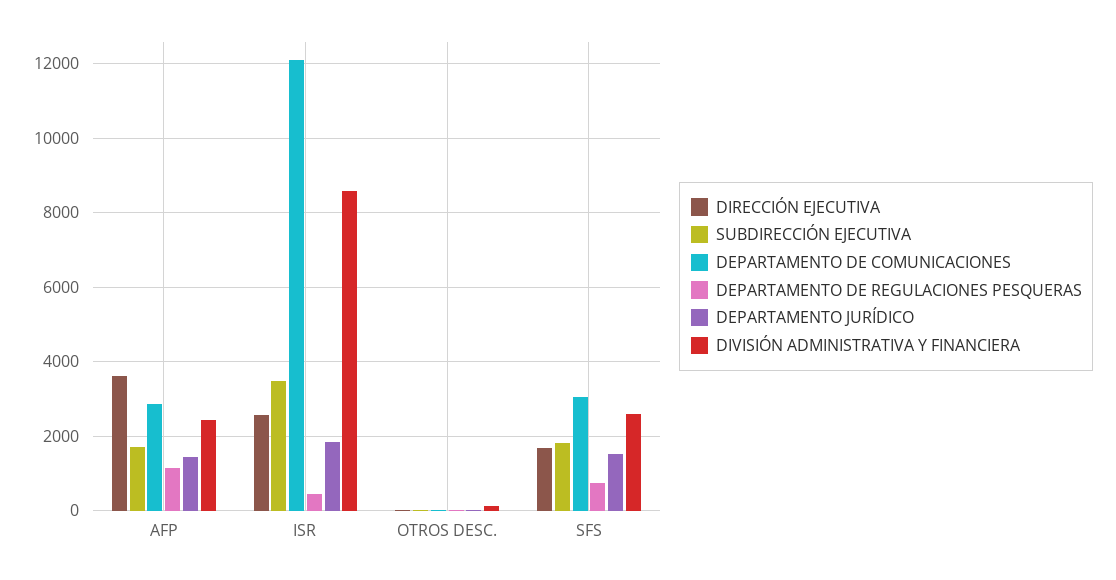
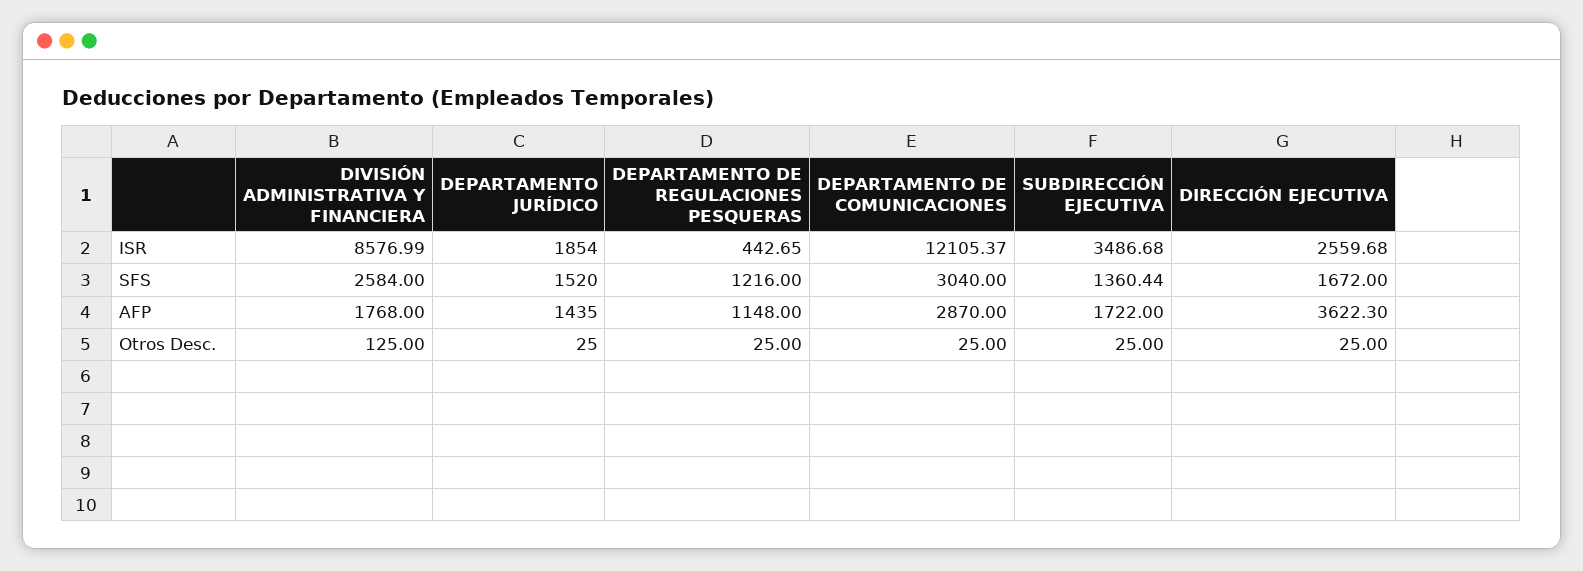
DIVISIÓN ADMINISTRATIVA Y FINANCIERA, AFP: 2400 -> 1768
SUBDIRECCIÓN EJECUTIVA, SFS: 1800 -> 1360.44
DEPARTAMENTO DE REGULACIONES PESQUERAS, SFS: 800 -> 1216

